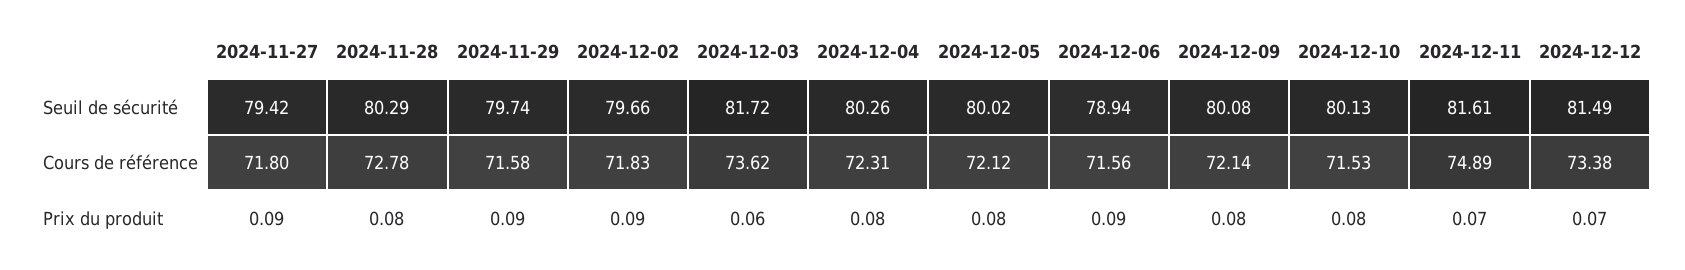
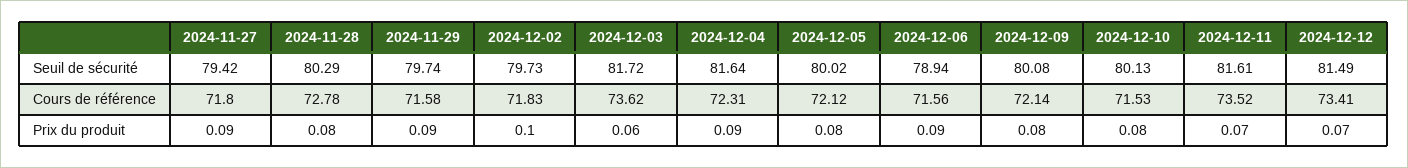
2024-12-02, Seuil de sécurité: 79.66 -> 79.73
2024-12-04, Seuil de sécurité: 80.26 -> 81.64
2024-12-11, Cours de référence: 74.89 -> 73.52
2024-12-12, Cours de référence: 73.38 -> 73.41
2024-12-02, Prix du produit: 0.09 -> 0.1
2024-12-04, Prix du produit: 0.08 -> 0.09

